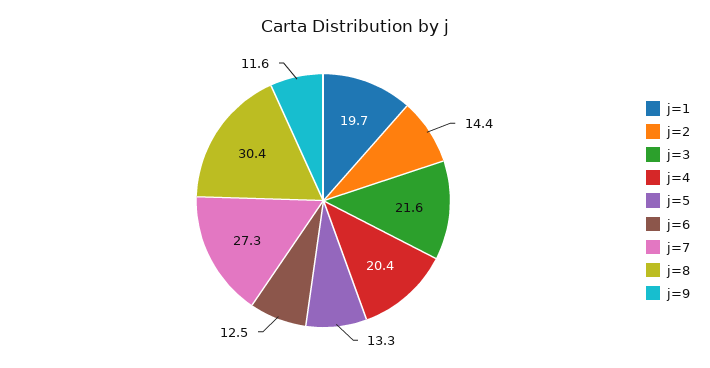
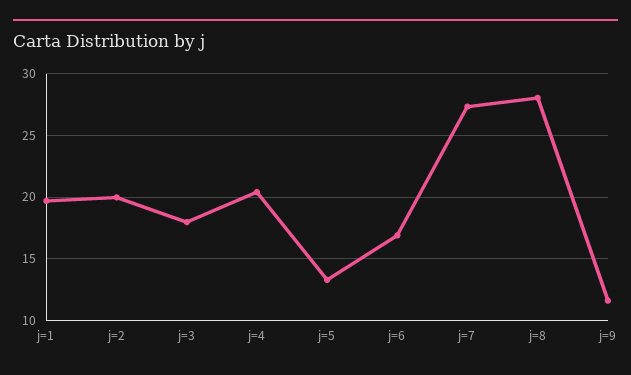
j=2: 14.4 -> 20
j=3: 21.6 -> 18
j=6: 12.5 -> 17
j=8: 30.4 -> 28

